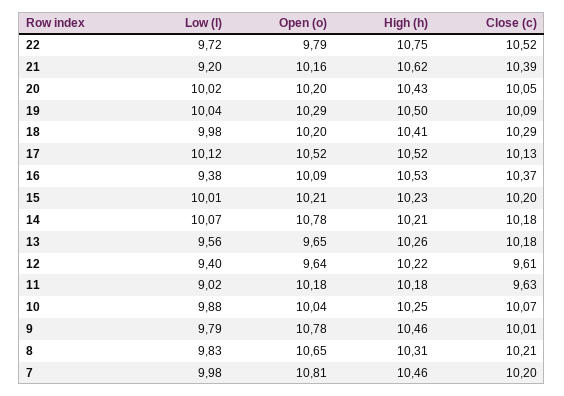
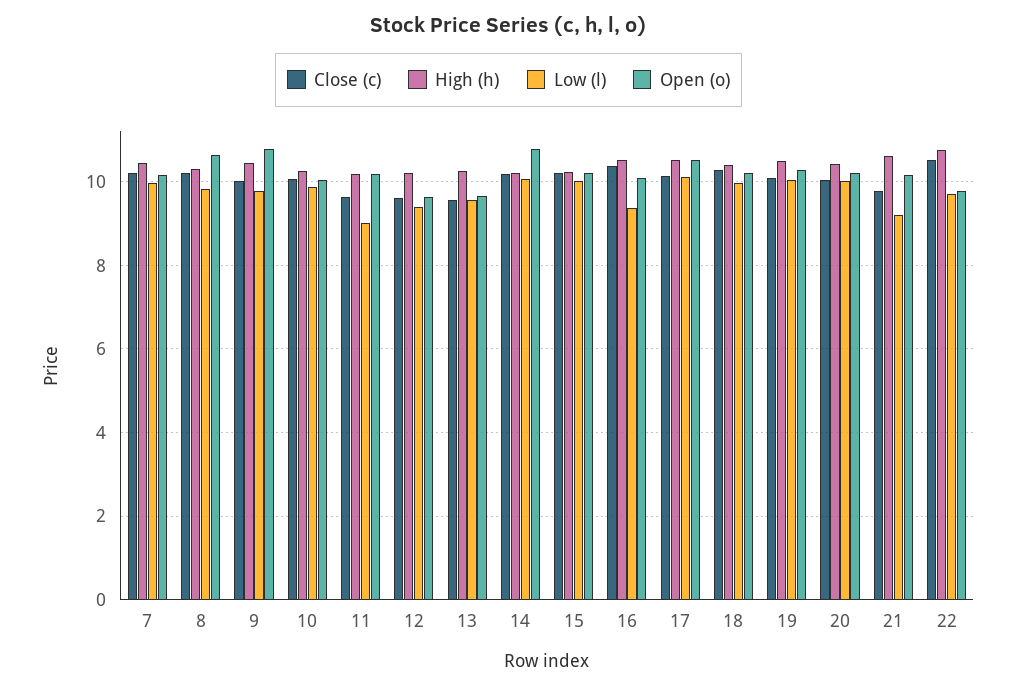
Close (c), 21: 10.39 -> 9.8
Close (c), 13: 10.18 -> 9.6
Open (o), 7: 10.81 -> 10.2

